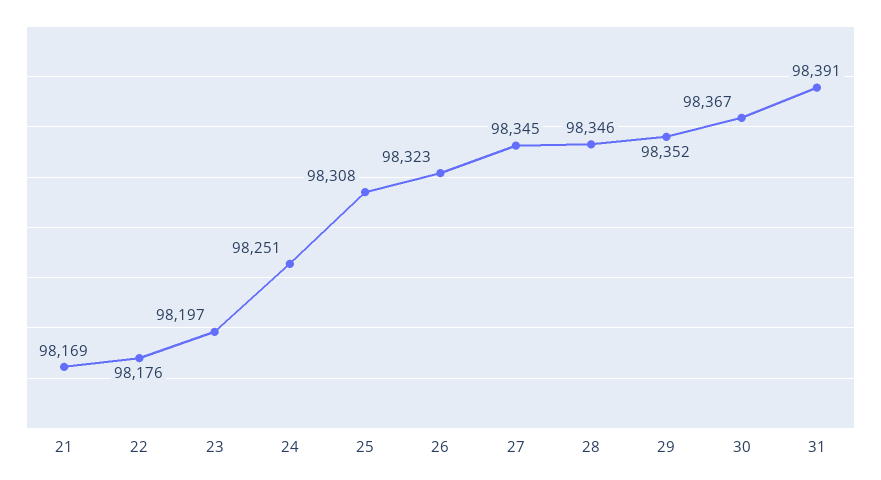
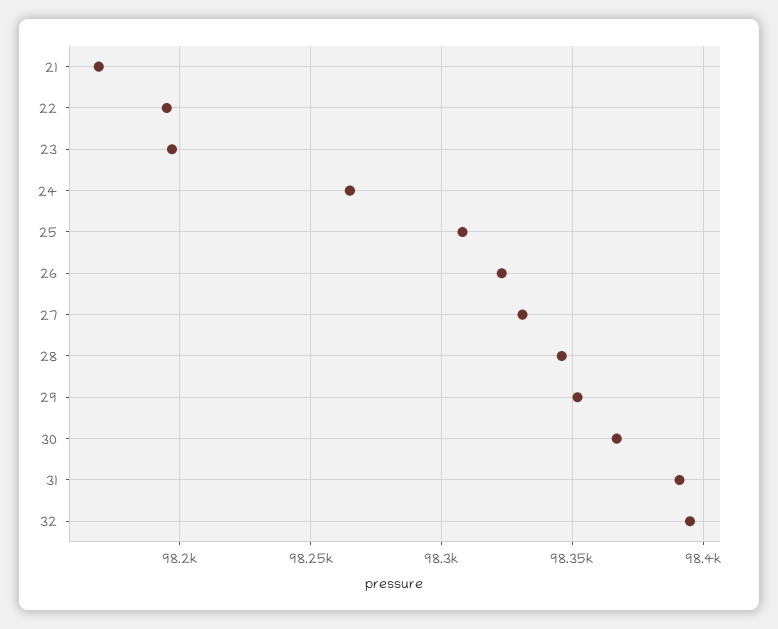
22: 98176 -> 98195
24: 98251 -> 98265
27: 98345 -> 98330
32: none -> 98395

